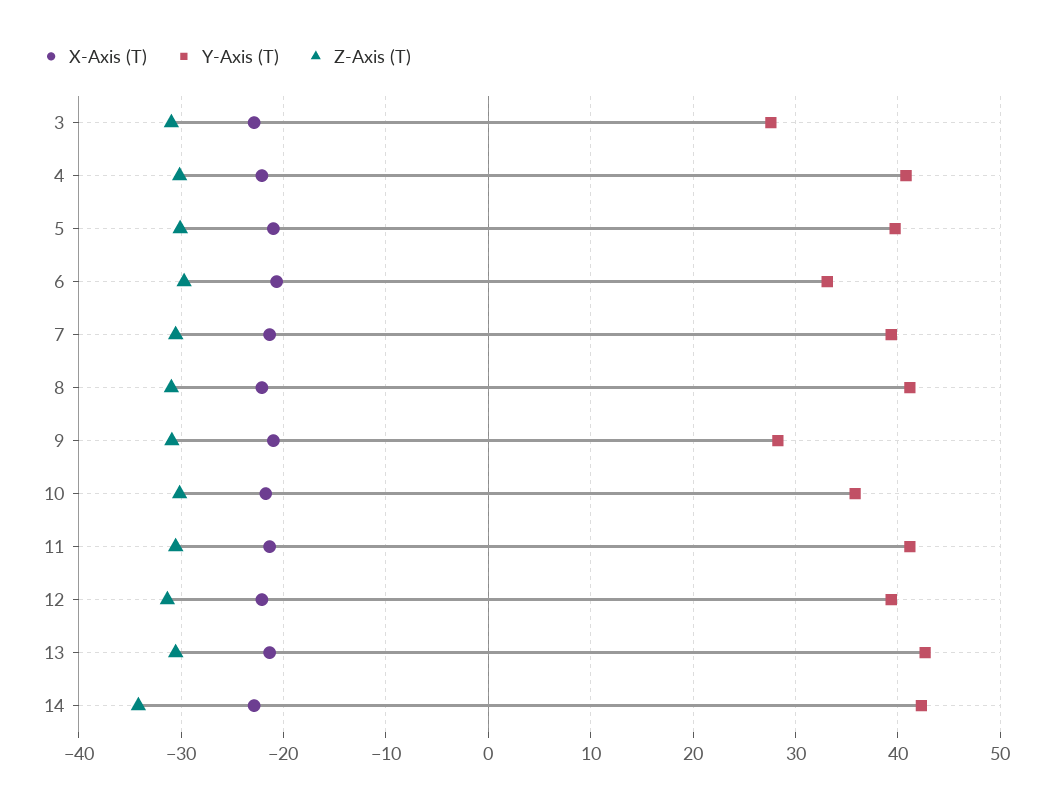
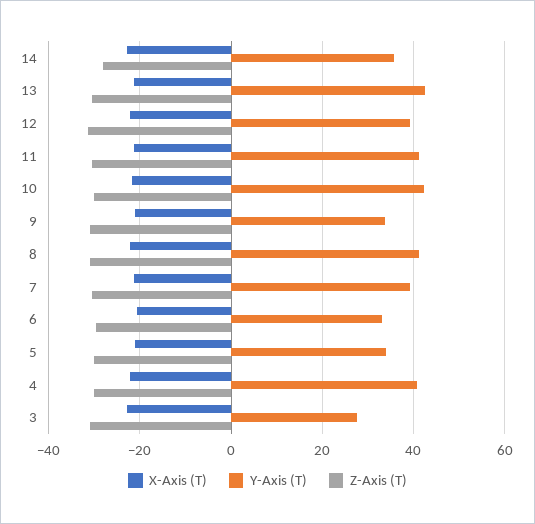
Y-Axis (T), 5: 40 -> 34
Y-Axis (T), 9: 28 -> 34
Y-Axis (T), 10: 36 -> 42
Y-Axis (T), 14: 42 -> 36
Z-Axis (T), 14: -34 -> -28

